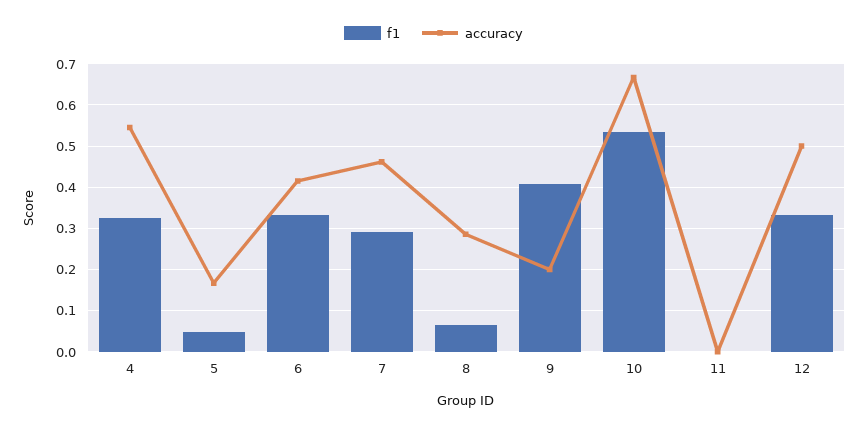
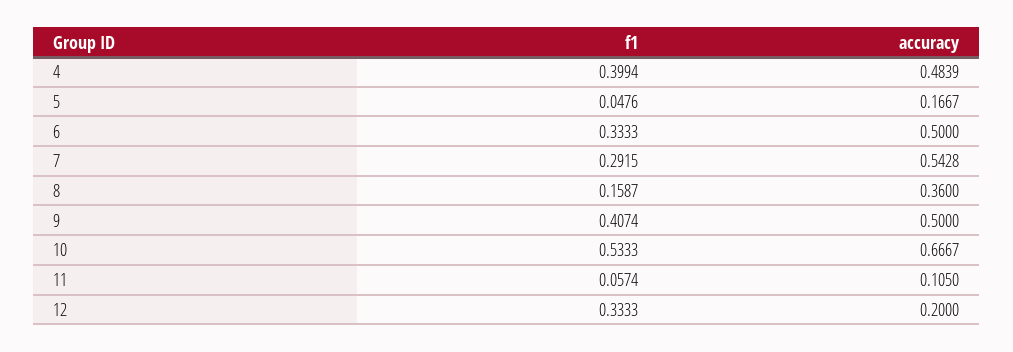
f1, 4: 0.32 -> 0.3994
accuracy, 4: 0.54 -> 0.4839
accuracy, 6: 0.42 -> 0.5
accuracy, 7: 0.46 -> 0.5428
f1, 8: 0.06 -> 0.1587
accuracy, 8: 0.28 -> 0.36
accuracy, 9: 0.2 -> 0.5
f1, 11: 0 -> 0.0574
accuracy, 11: 0 -> 0.105
accuracy, 12: 0.5 -> 0.2

